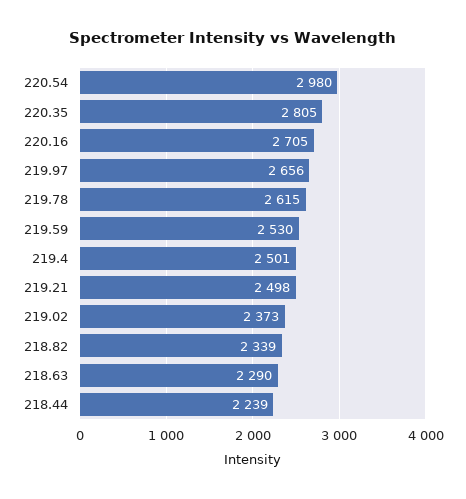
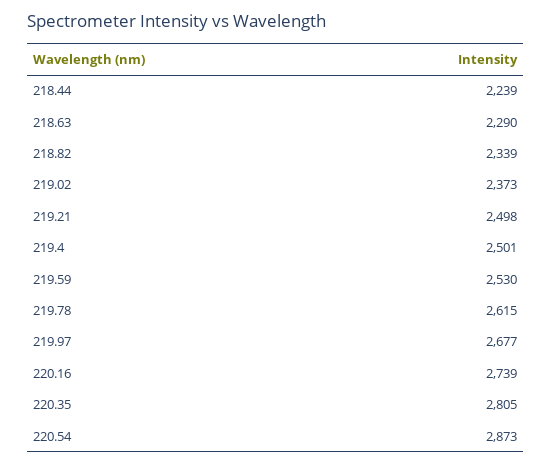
220.54: 2980 -> 2873
220.16: 2705 -> 2739
219.97: 2656 -> 2677

